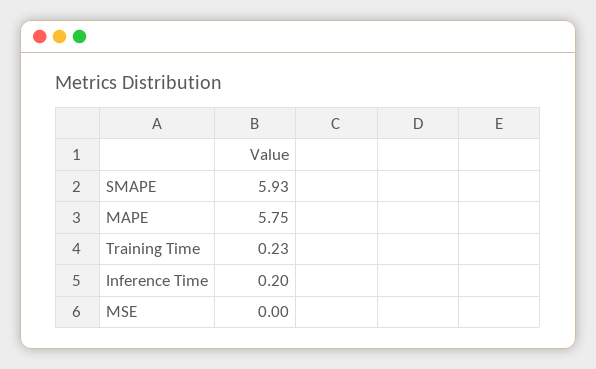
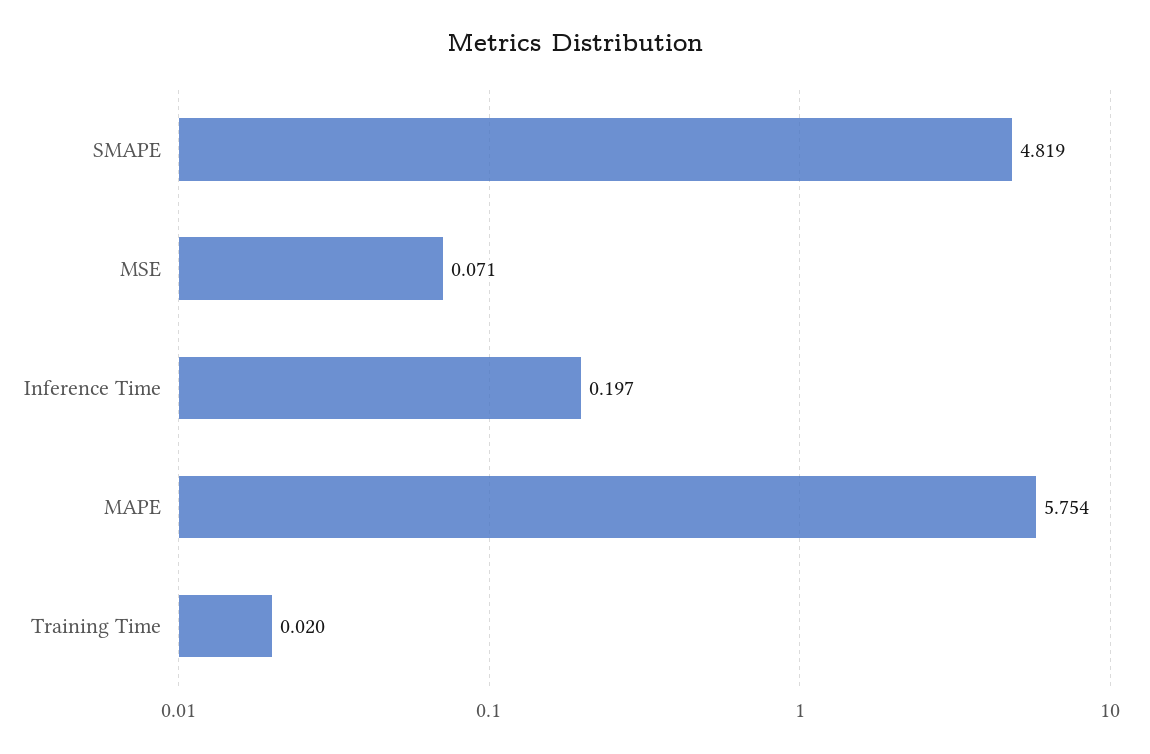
SMAPE: 5.93 -> 4.819
Training Time: 0.23 -> 0.02
MSE: 0 -> 0.071

